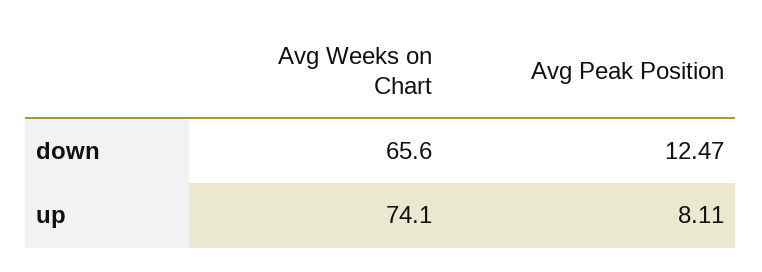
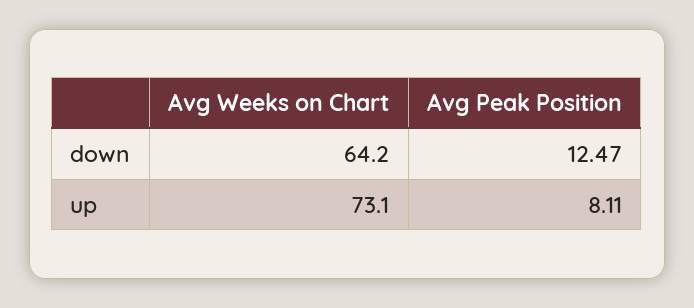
Avg Weeks on Chart, down: 65.6 -> 64.2
Avg Weeks on Chart, up: 74.1 -> 73.1

